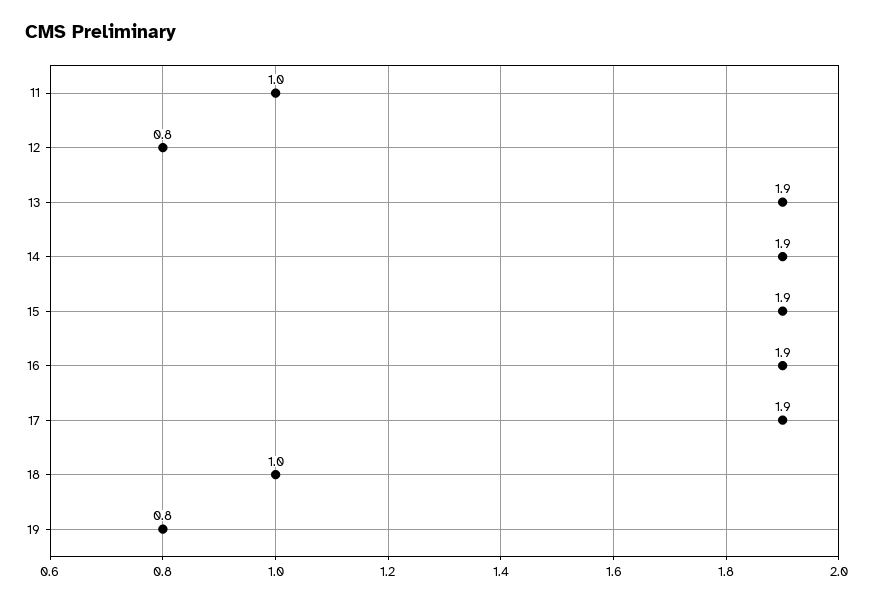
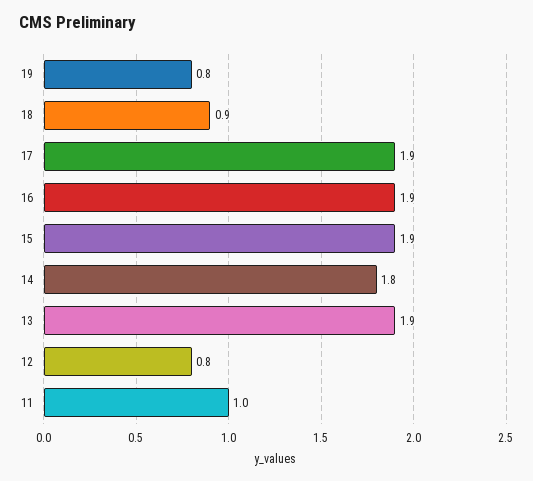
14: 1.9 -> 1.8
18: 1 -> 0.9

